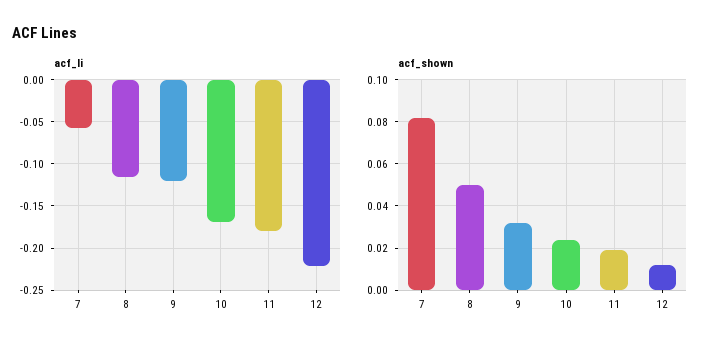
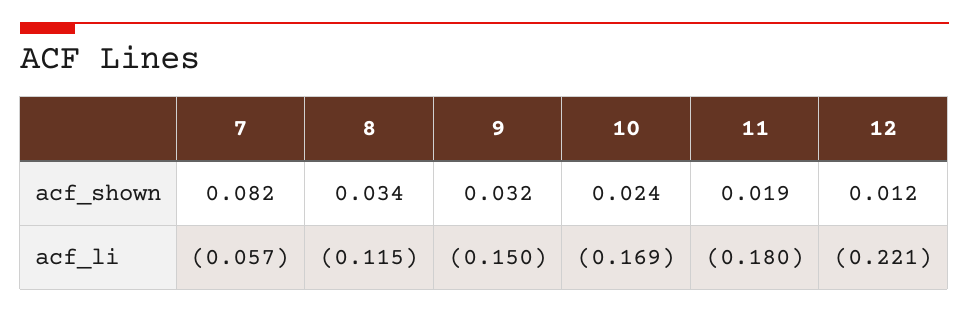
acf_li, 9: -0.12 -> -0.15
acf_shown, 8: 0.05 -> 0.034

